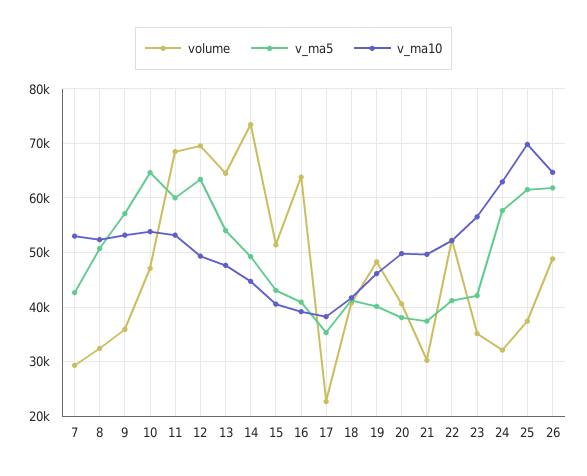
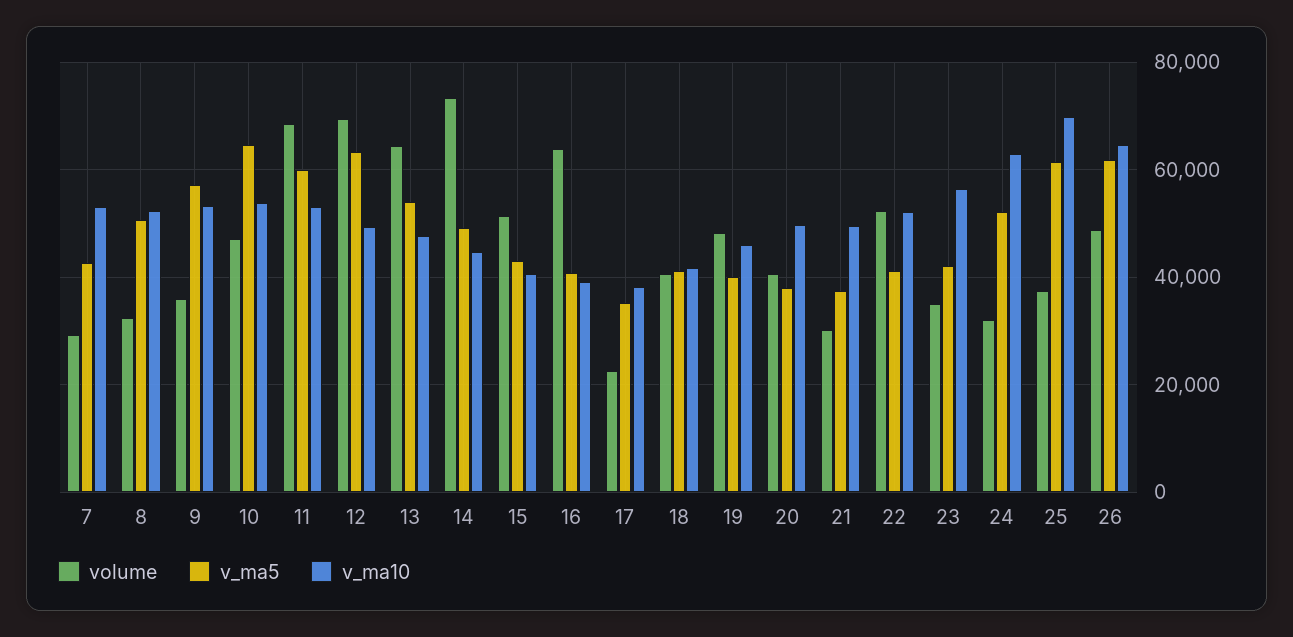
v_ma5, 24: 58000 -> 52000

